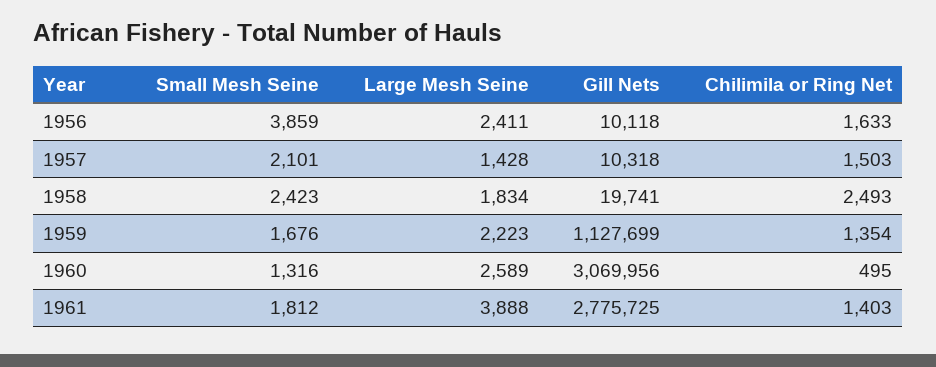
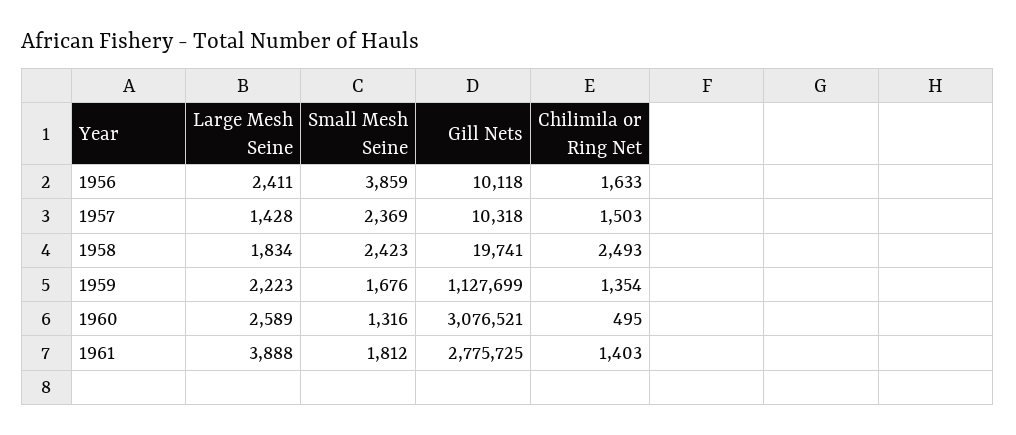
Small Mesh Seine, 1957: 2101 -> 2369
Gill Nets, 1960: 3069956 -> 3076521

